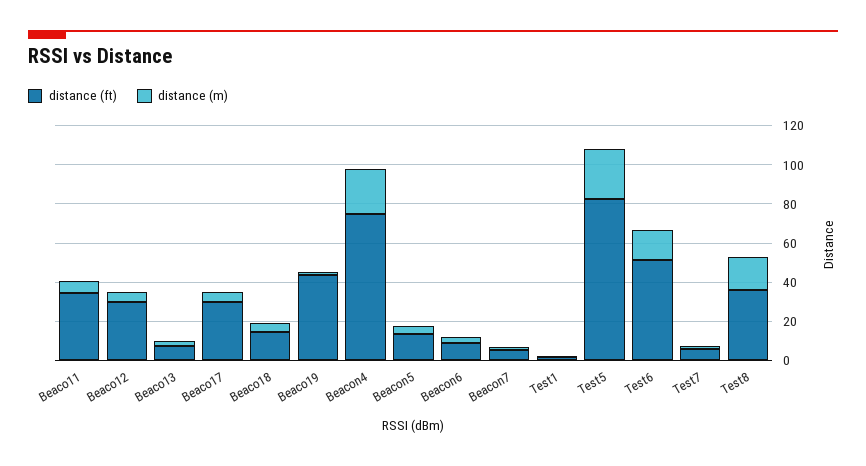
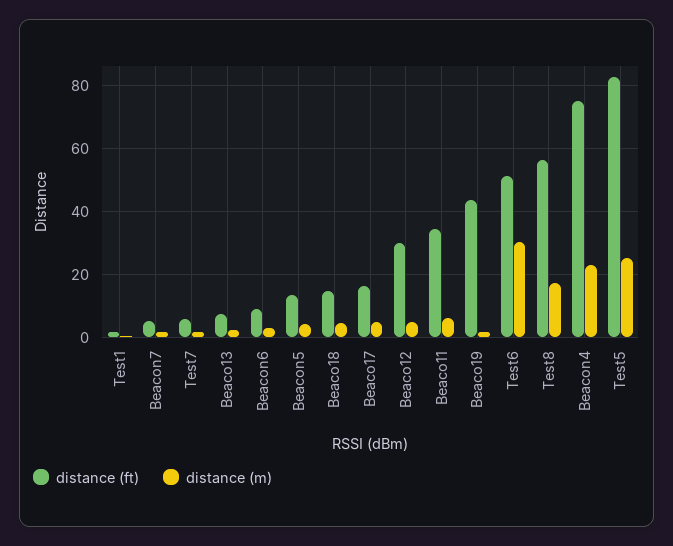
distance (ft), Beaco17: 30 -> 16
distance (m), Test6: 15 -> 30
distance (ft), Test8: 35 -> 56

